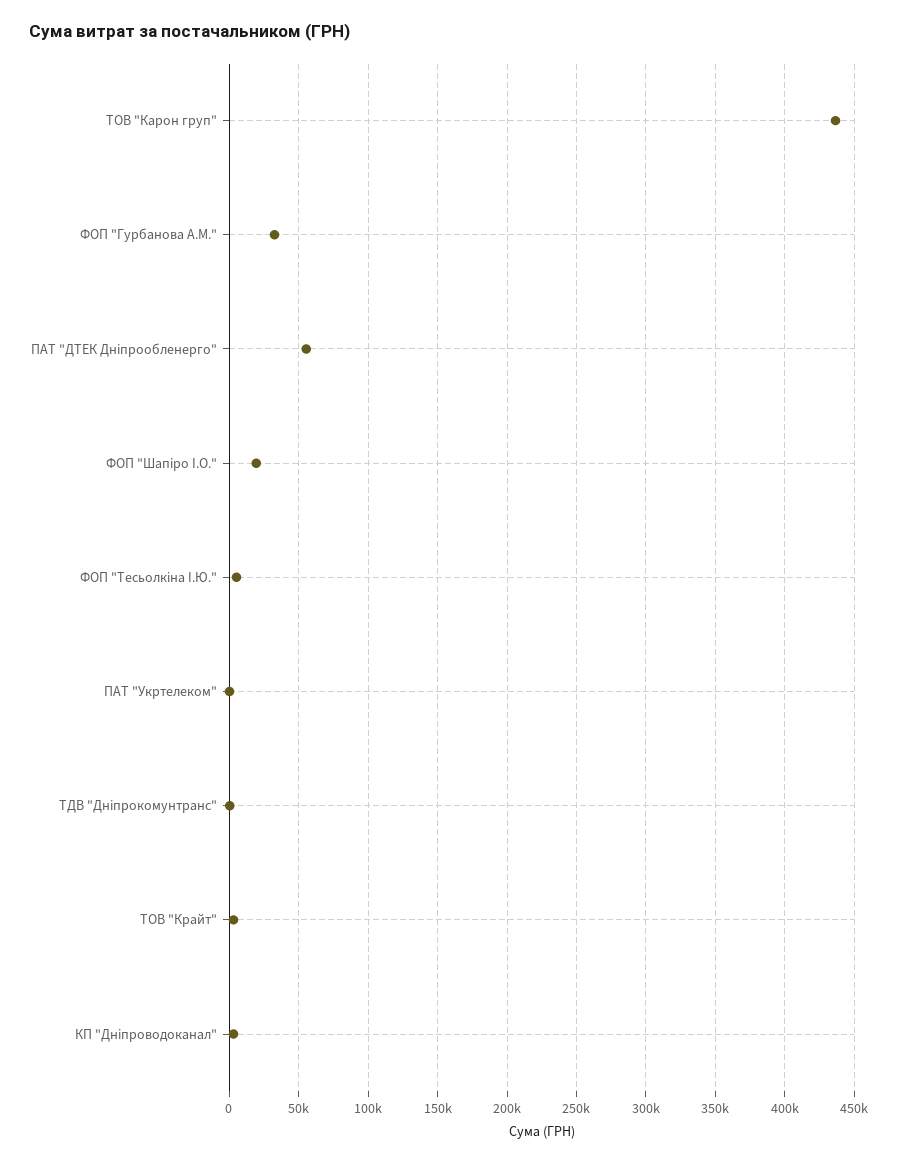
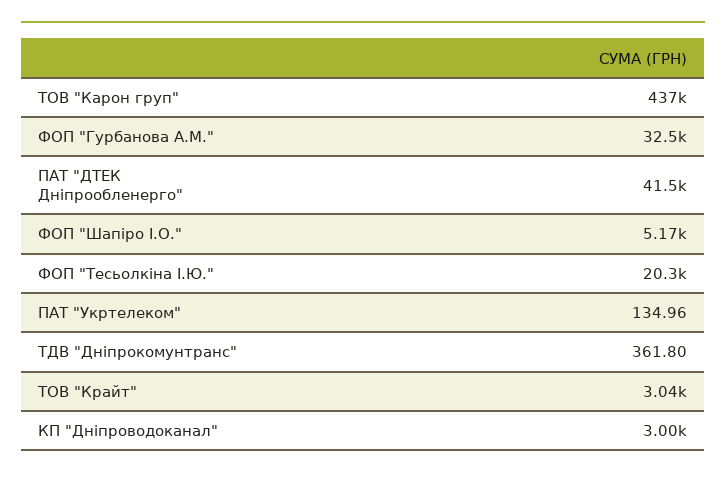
ПАТ "ДТЕК Дніпрообленерго": 55000 -> 41500
ФОП "Шапіро І.О.": 20000 -> 5170
ФОП "Тесьолкіна І.Ю.": 5000 -> 20300

